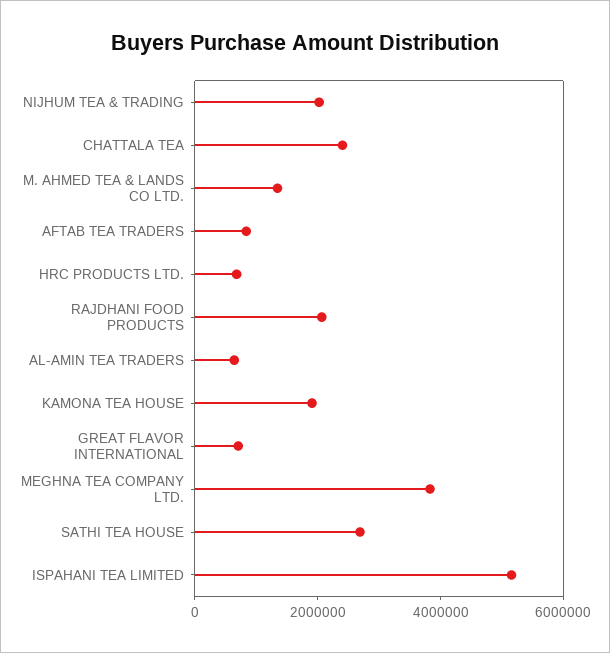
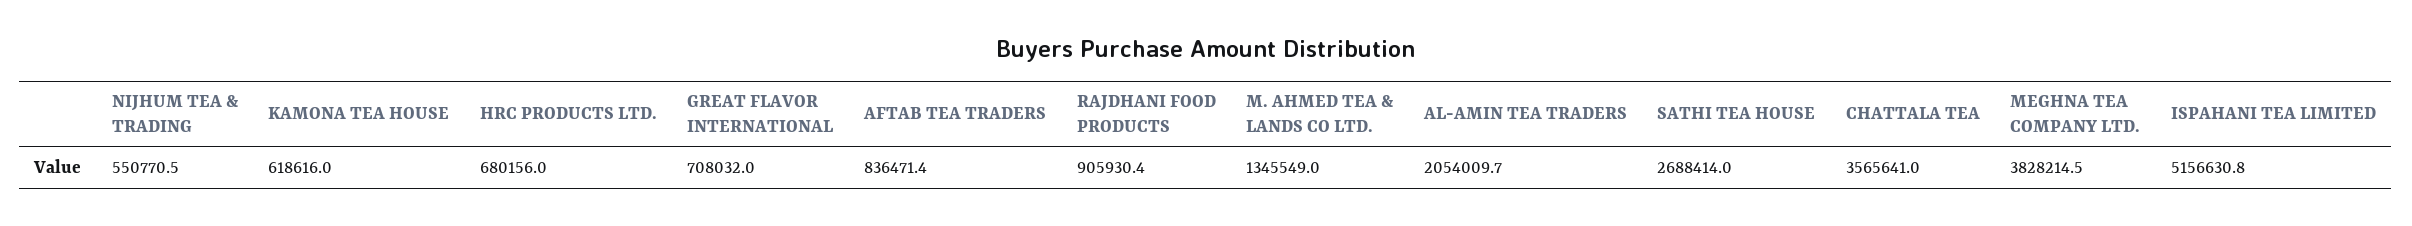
NIJHUM TEA & TRADING: 2000000 -> 550770.5
CHATTALA TEA: 2500000 -> 3565641
RAJDHANI FOOD PRODUCTS: 2000000 -> 905930.4
AL-AMIN TEA TRADERS: 500000 -> 2054009.7
KAMONA TEA HOUSE: 2000000 -> 618616

